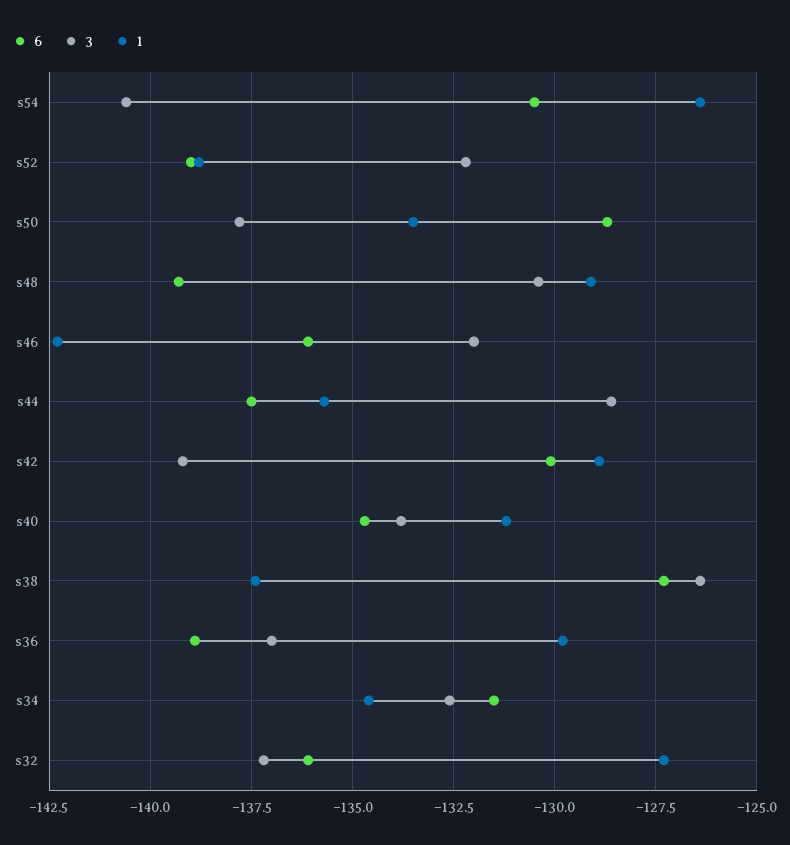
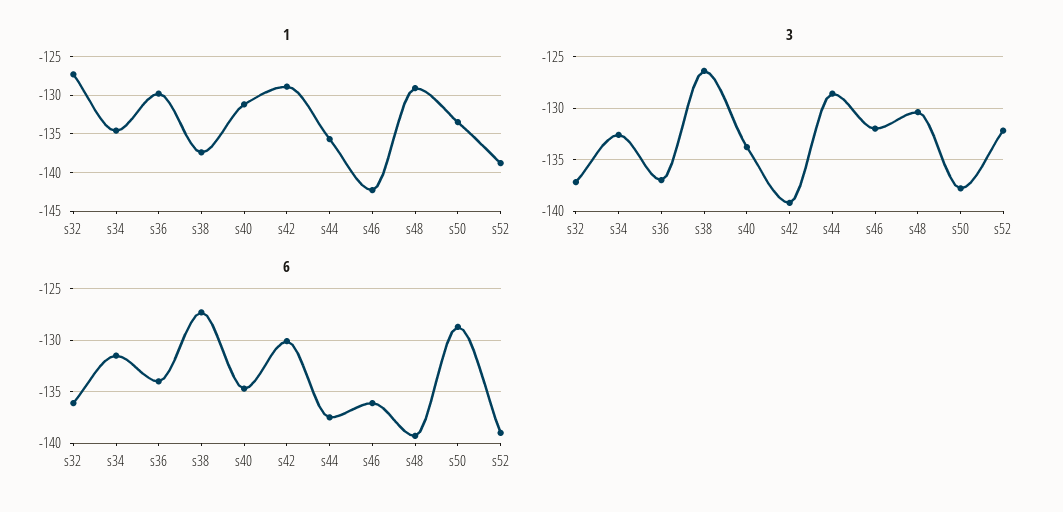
6, s54: -130.5 -> none
3, s54: -140.5 -> none
1, s54: -126.5 -> none
6, s36: -139 -> -134

